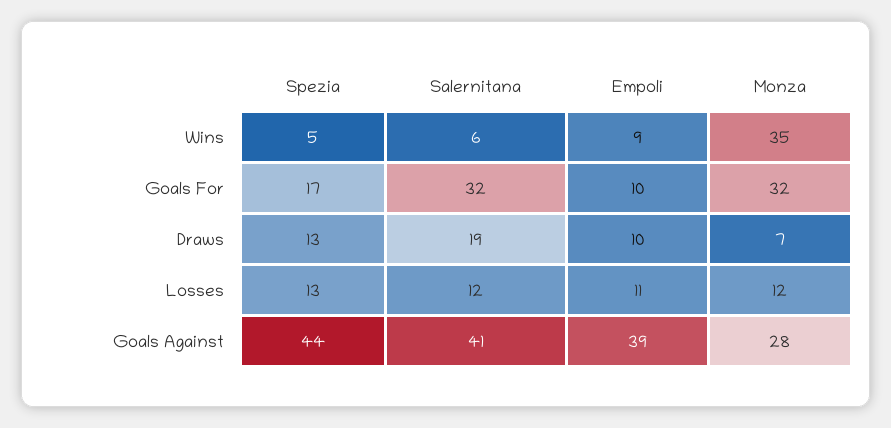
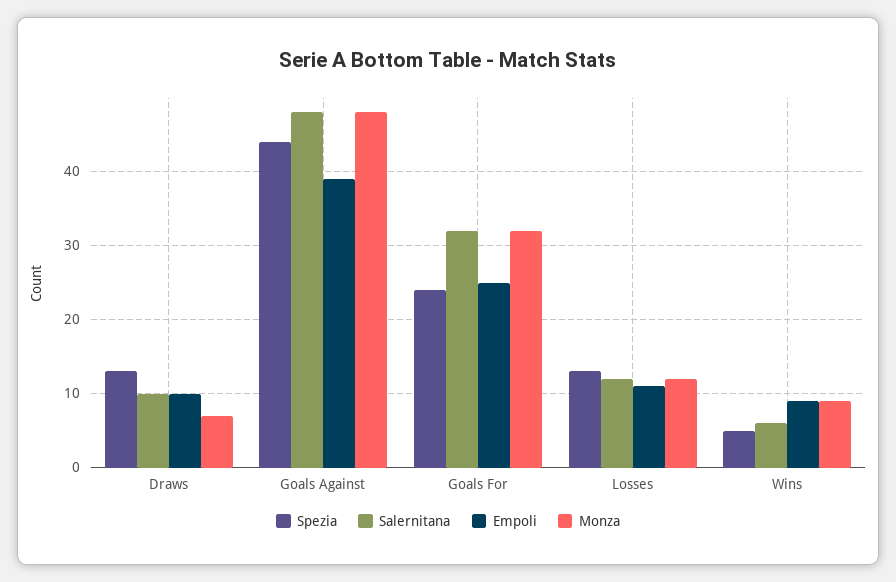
Monza, Wins: 35 -> 9
Spezia, Goals For: 17 -> 24
Empoli, Goals For: 10 -> 25
Salernitana, Draws: 19 -> 10
Salernitana, Goals Against: 41 -> 48
Monza, Goals Against: 28 -> 48

